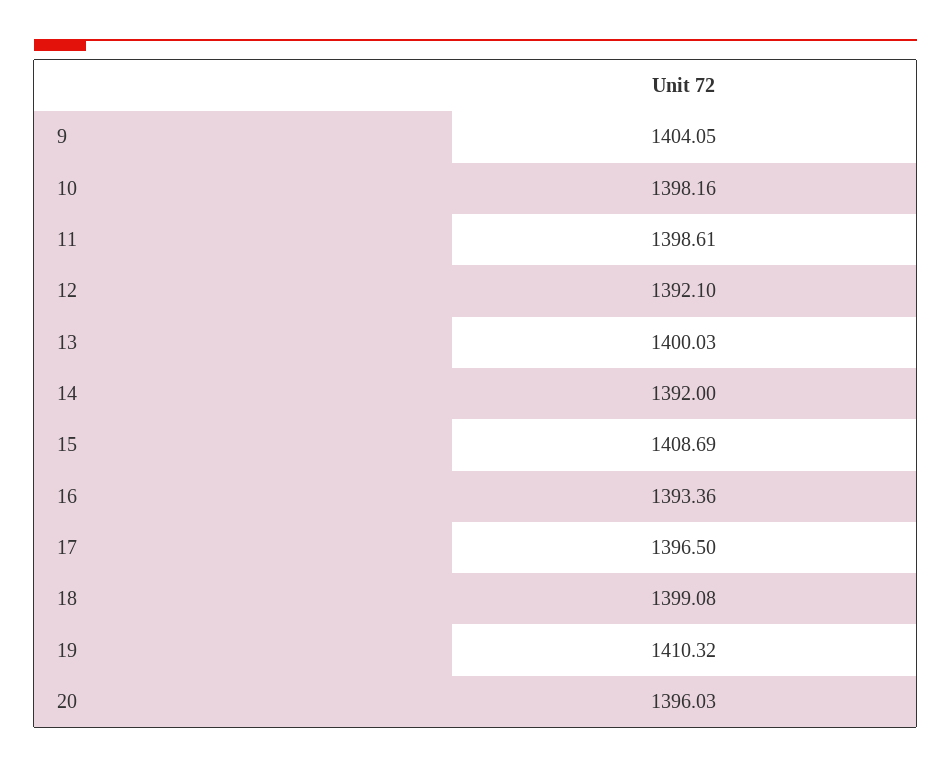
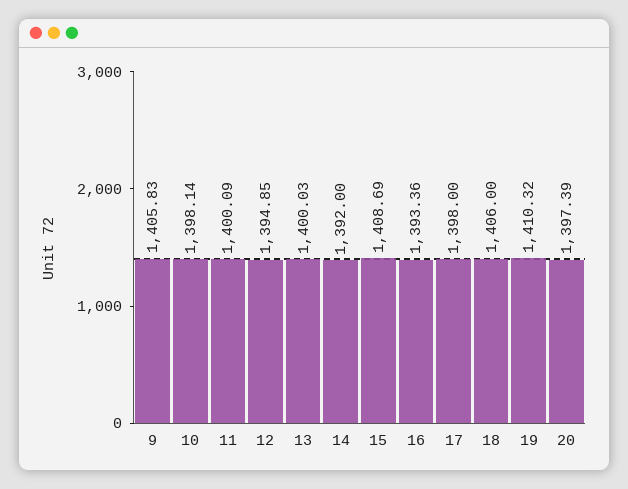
9: 1404.05 -> 1405.83
10: 1398.16 -> 1398.14
11: 1398.61 -> 1400.09
12: 1392.1 -> 1394.85
17: 1396.5 -> 1398
18: 1399.08 -> 1406
20: 1396.03 -> 1397.39

